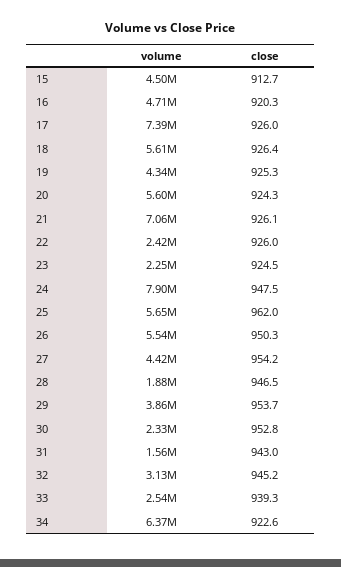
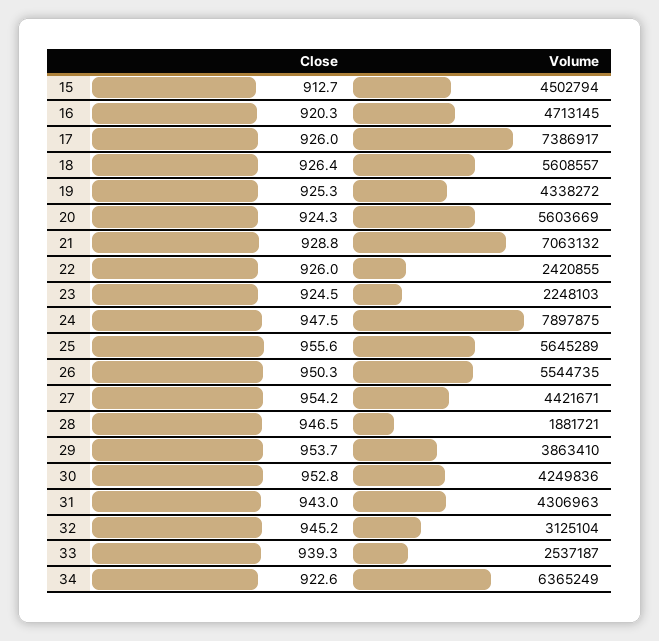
close, 21: 926.1 -> 928.8
close, 25: 962 -> 955.6
volume, 30: 2330000 -> 4249836
volume, 31: 1560000 -> 4306963

